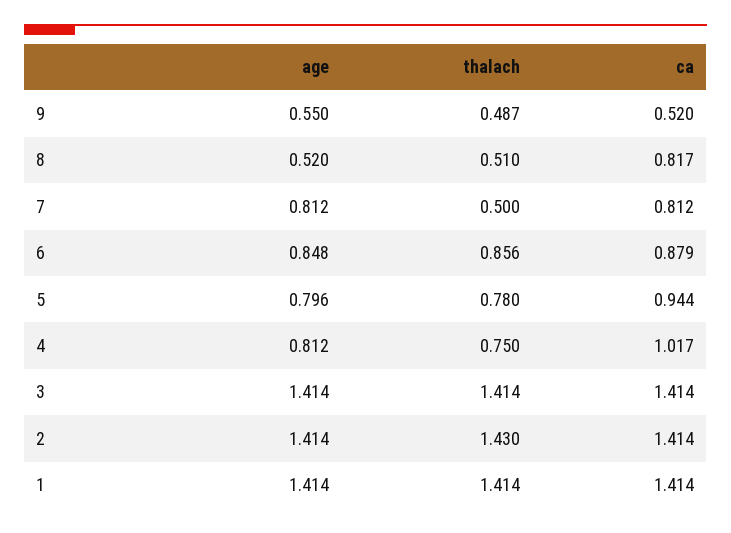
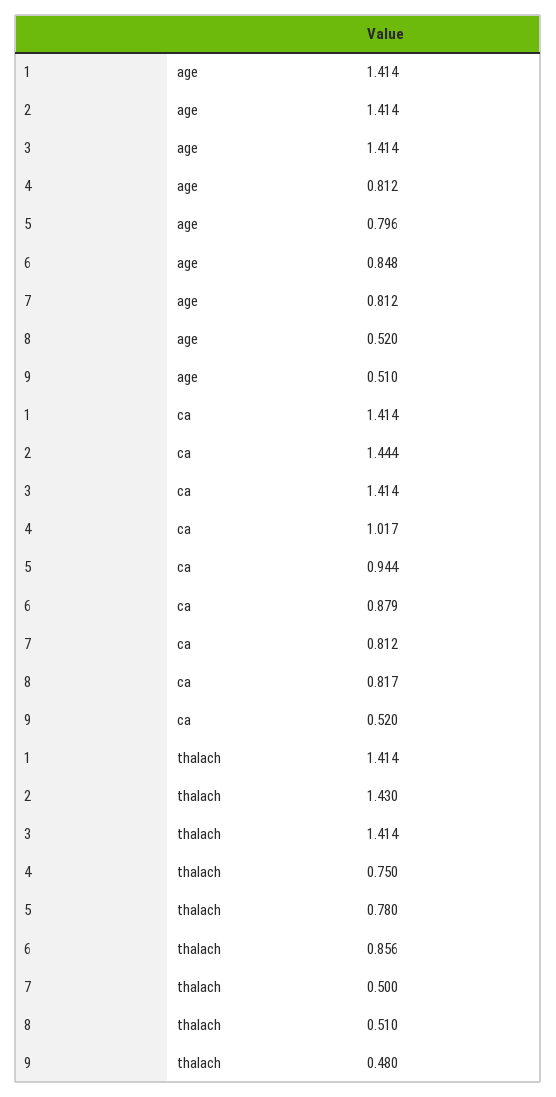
age, 9: 0.55 -> 0.51
thalach, 9: 0.487 -> 0.48
ca, 2: 1.414 -> 1.444

